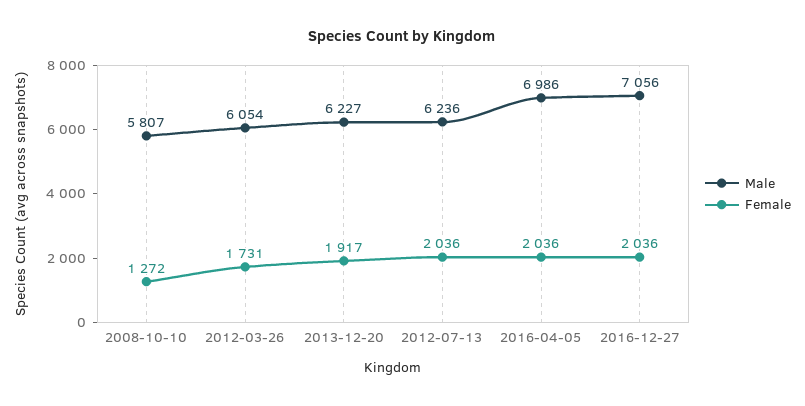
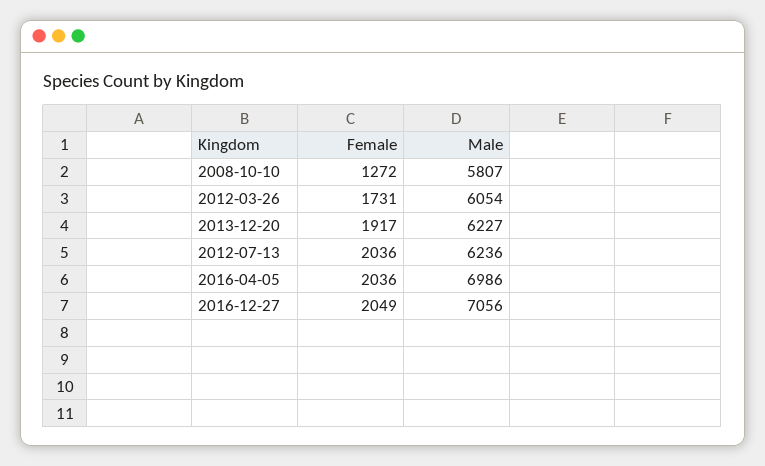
Female, 2016-12-27: 2036 -> 2049

